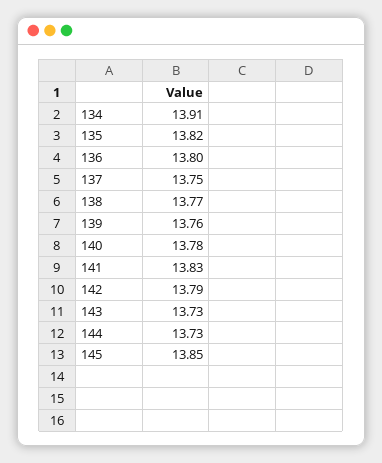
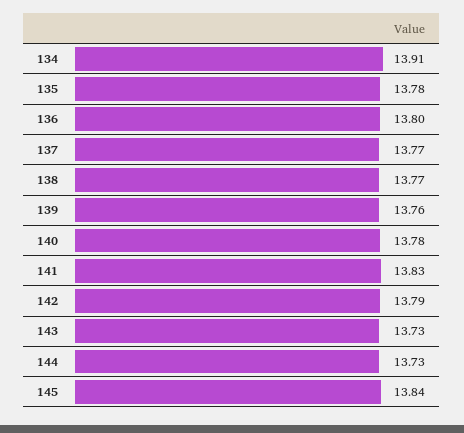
135: 13.82 -> 13.78
137: 13.75 -> 13.77
145: 13.85 -> 13.84

